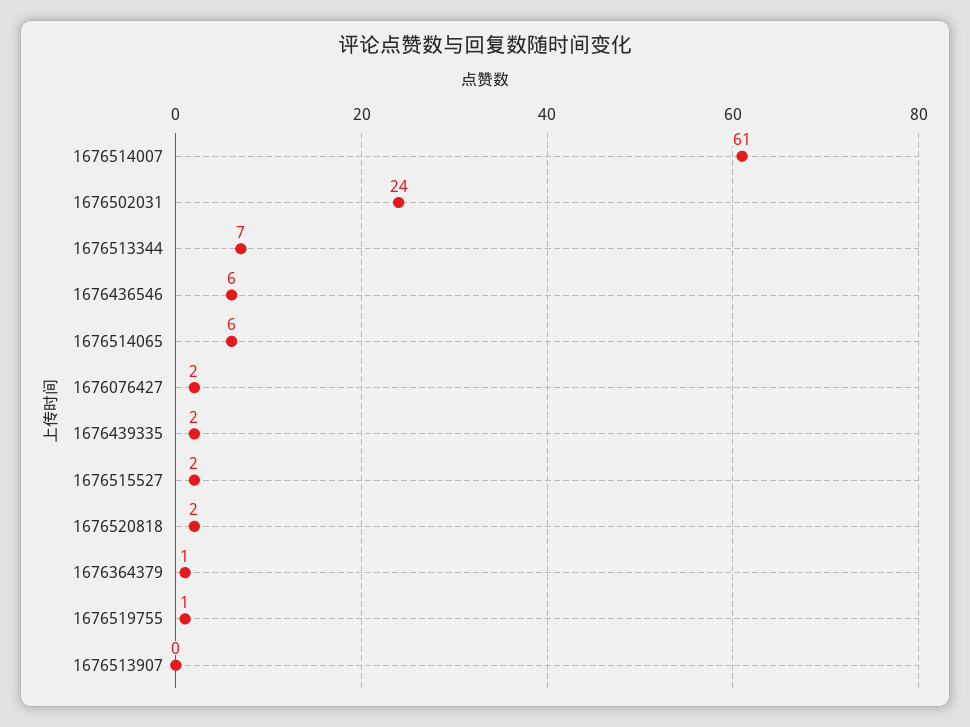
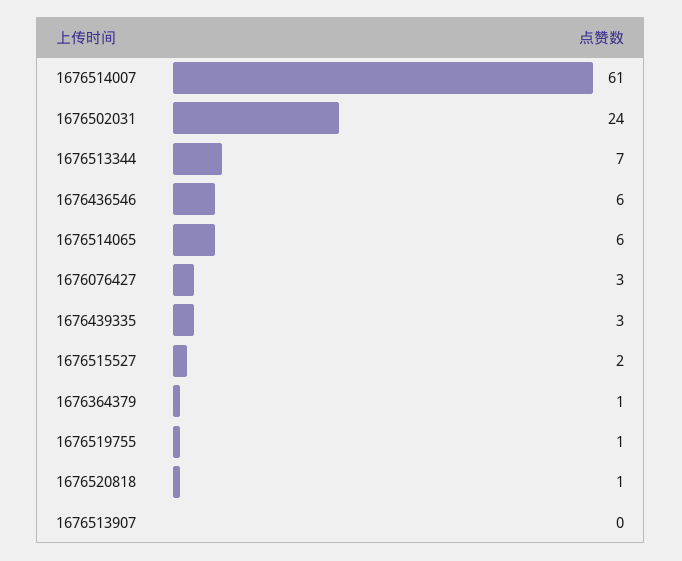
1676076427: 2 -> 3
1676439335: 2 -> 3
1676520818: 2 -> 1

